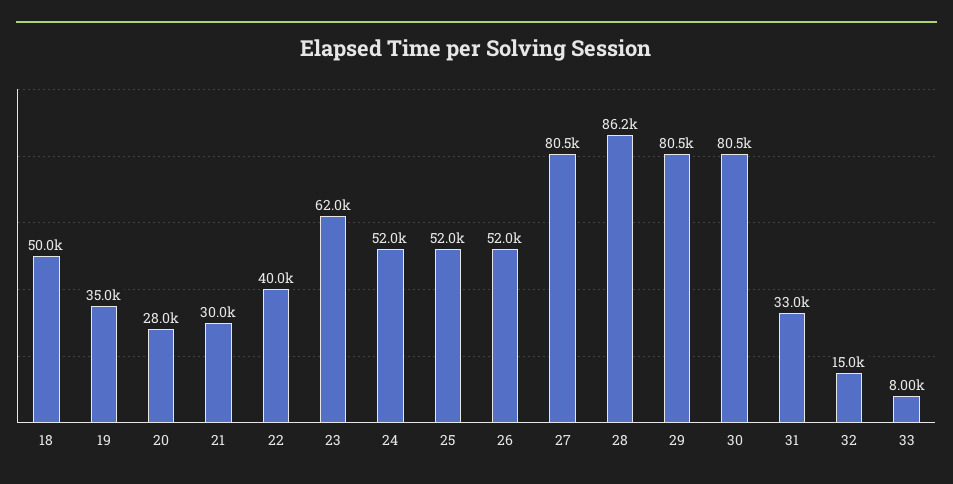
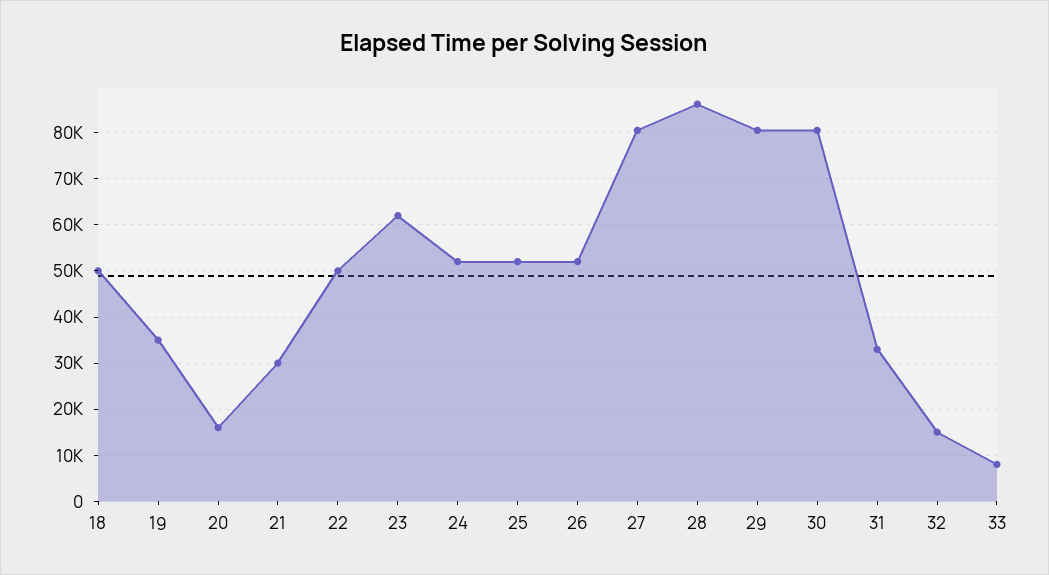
20: 28000 -> 16000
22: 40000 -> 50000

